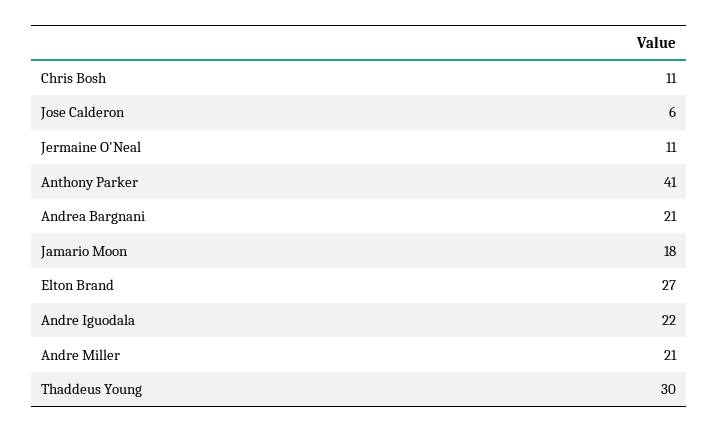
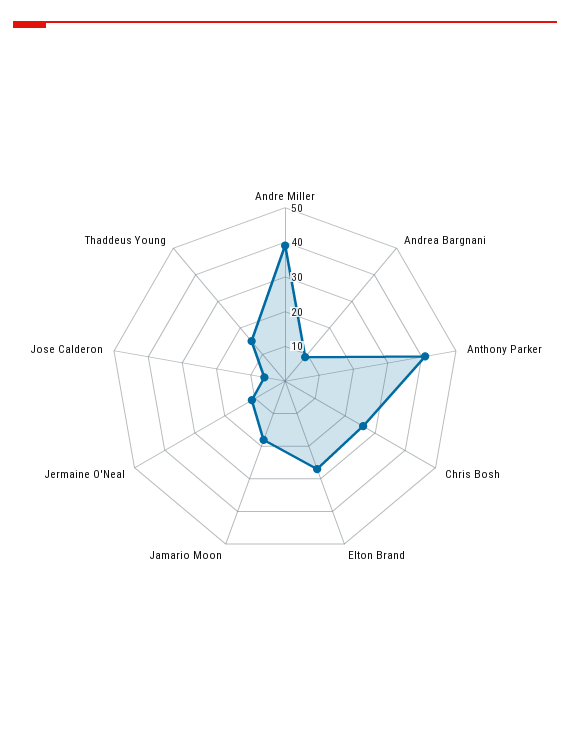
Chris Bosh: 11 -> 25
Andrea Bargnani: 21 -> 10
Andre Iguodala: 22 -> none
Andre Miller: 21 -> 40
Thaddeus Young: 30 -> 15

